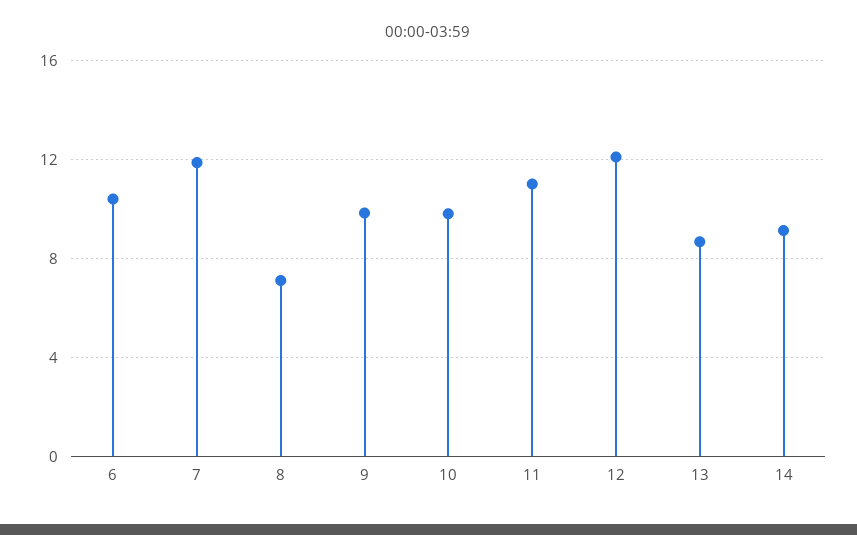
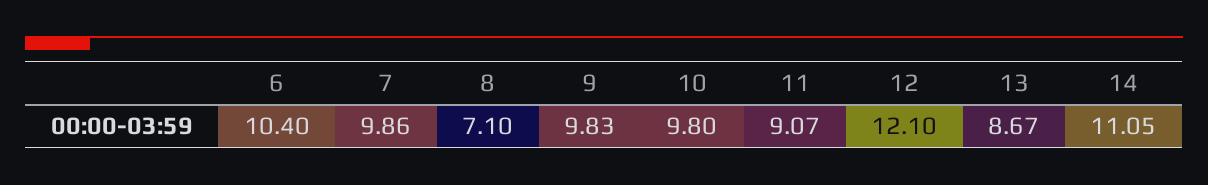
7: 12 -> 9.86
11: 11 -> 9.07
14: 9 -> 11.05

